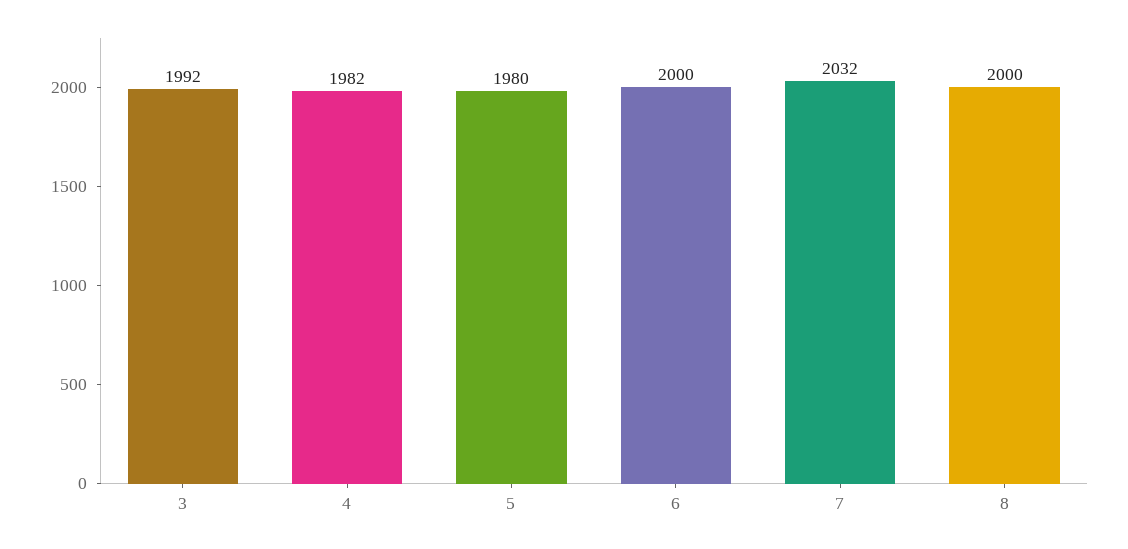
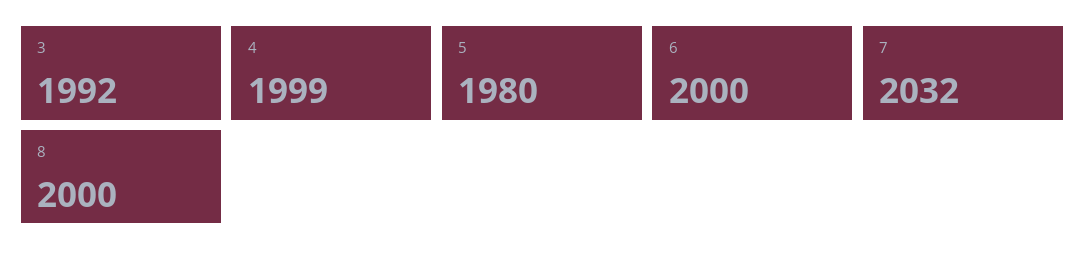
4: 1982 -> 1999

